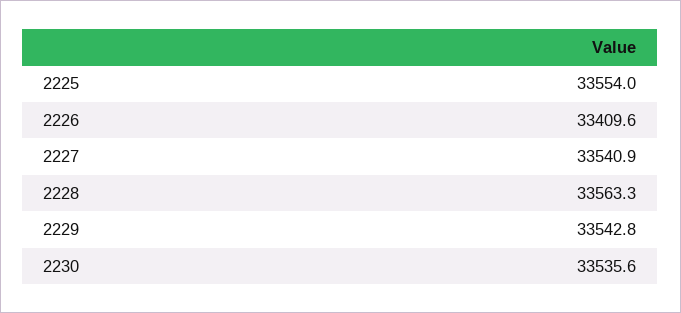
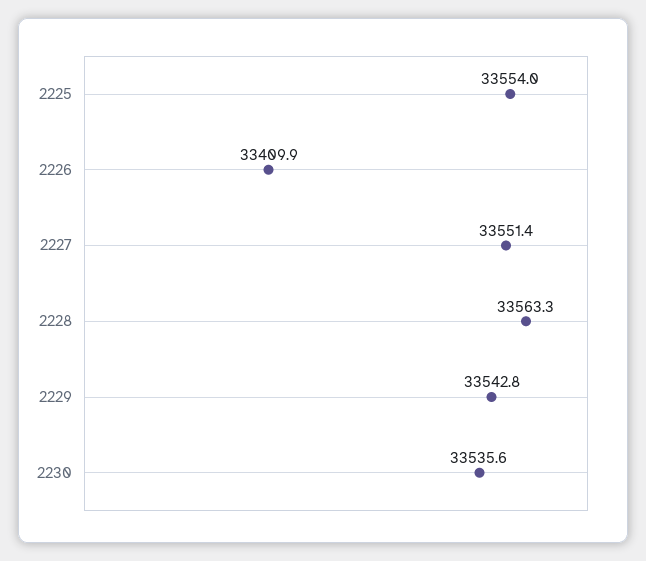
2226: 33409.6 -> 33409.9
2227: 33540.9 -> 33551.4

